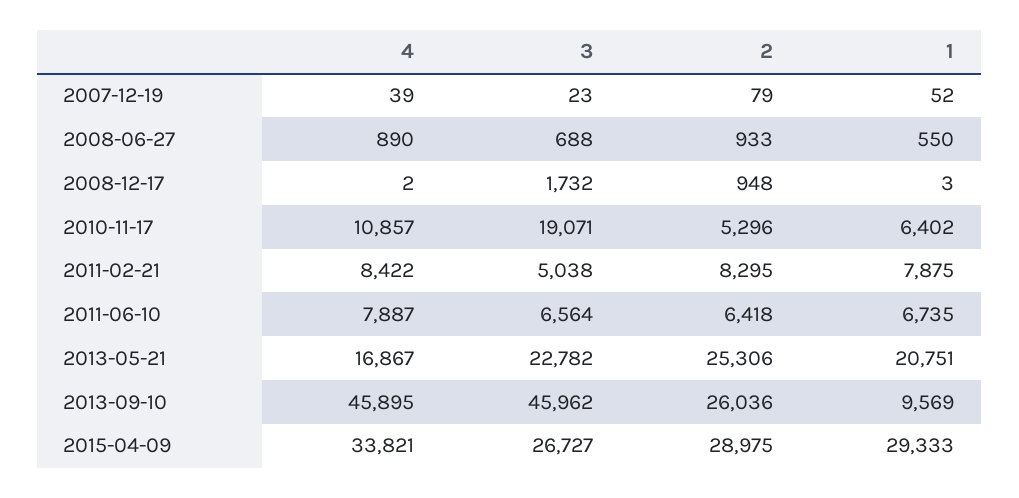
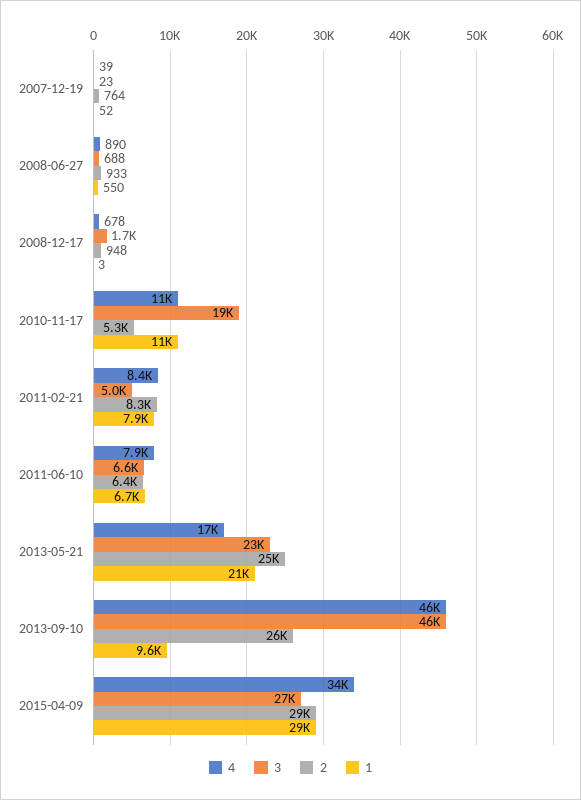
2, 2007-12-19: 79 -> 764
4, 2008-12-17: 2 -> 678
1, 2010-11-17: 6402 -> 11000

